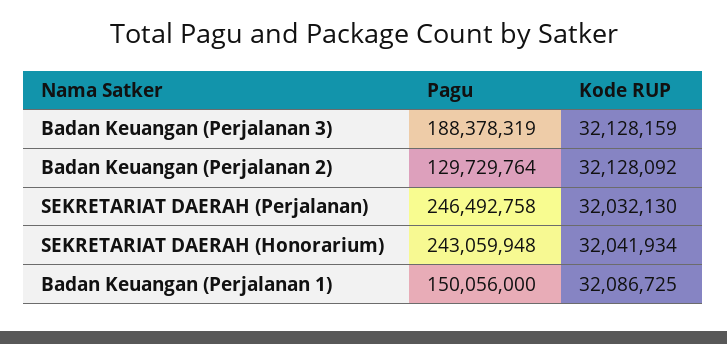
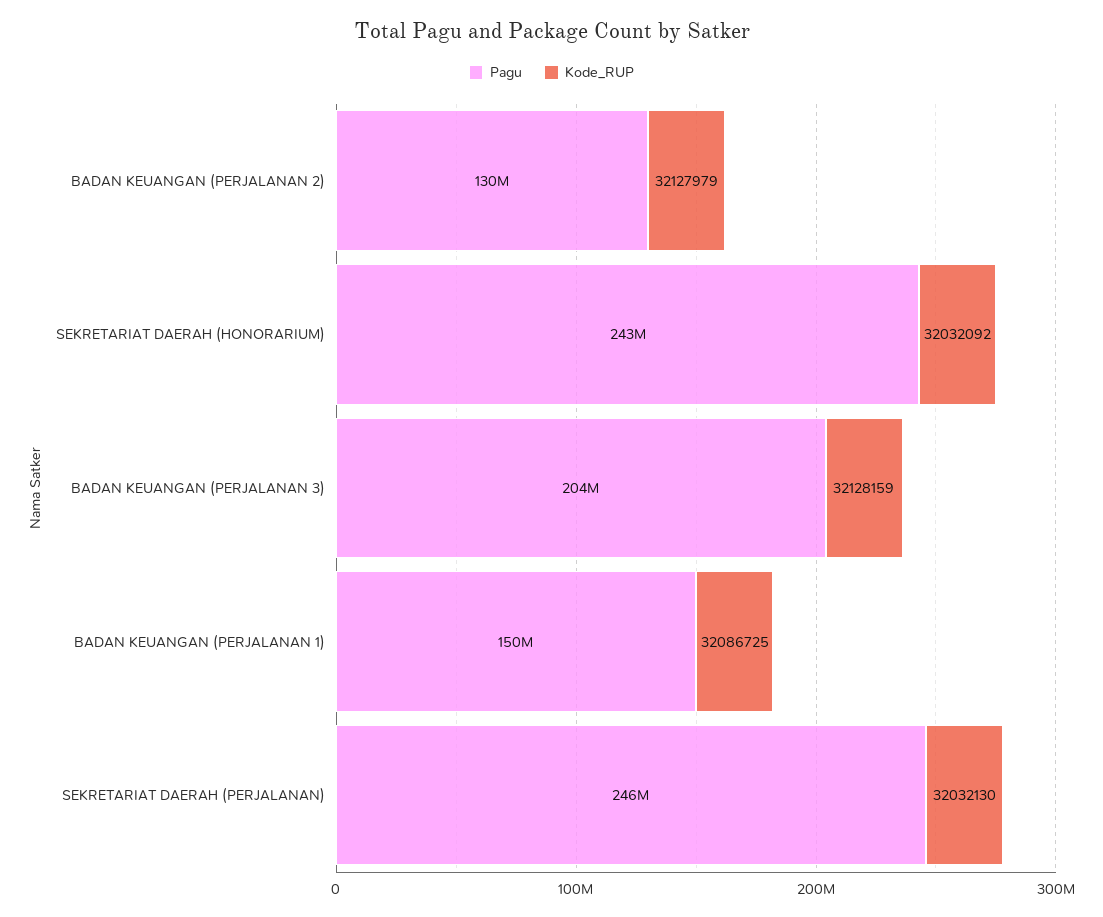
Pagu, Badan Keuangan (Perjalanan 3): 188378319 -> 204000000
Kode RUP, Badan Keuangan (Perjalanan 2): 32128092 -> 32127979
Kode RUP, SEKRETARIAT DAERAH (Honorarium): 32041934 -> 32032092

